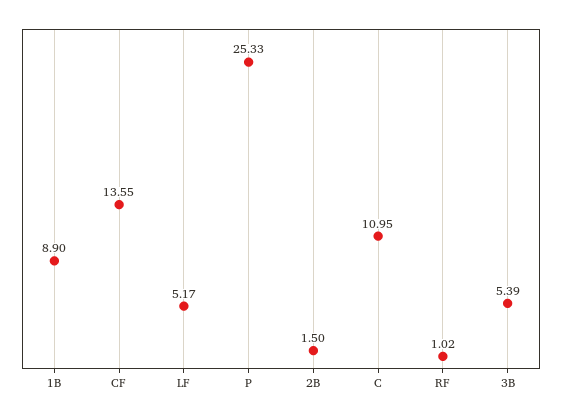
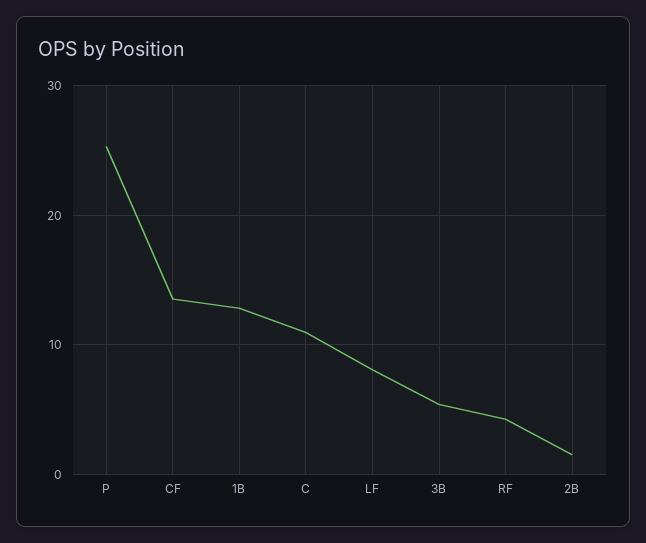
1B: 8.9 -> 13
LF: 5.17 -> 8
RF: 1.02 -> 4

